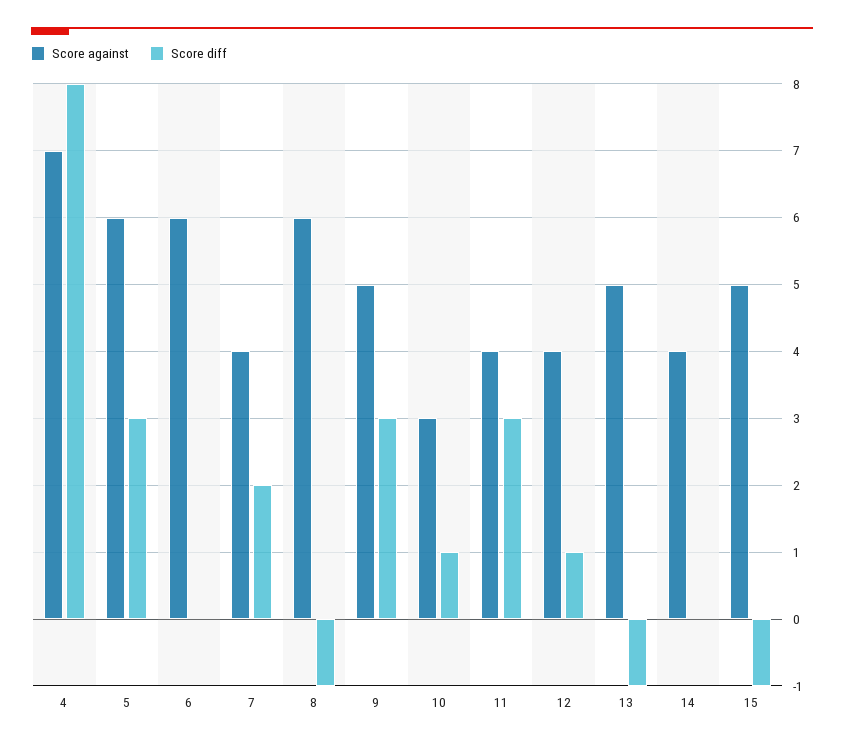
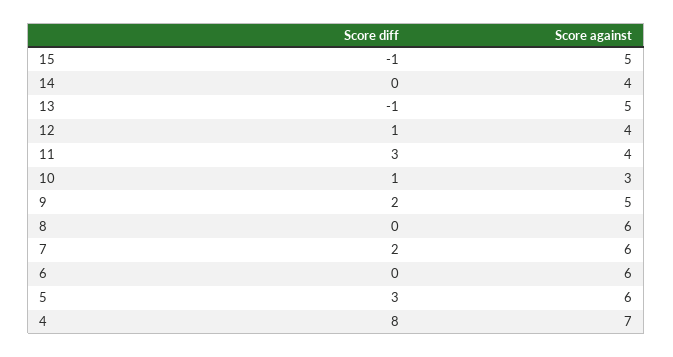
Score against, 7: 4 -> 6
Score diff, 8: -1 -> 0
Score diff, 9: 3 -> 2

